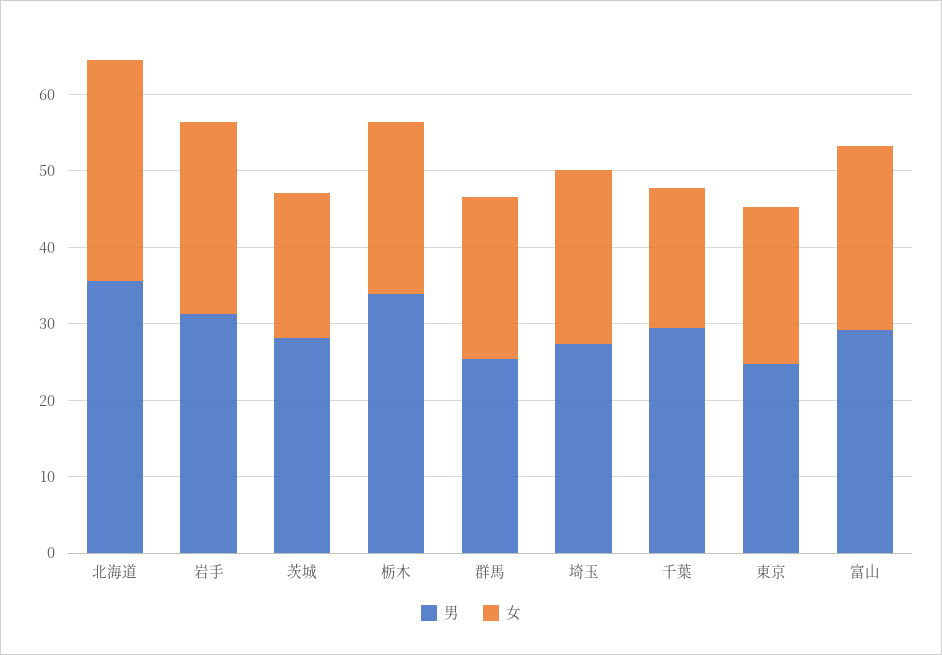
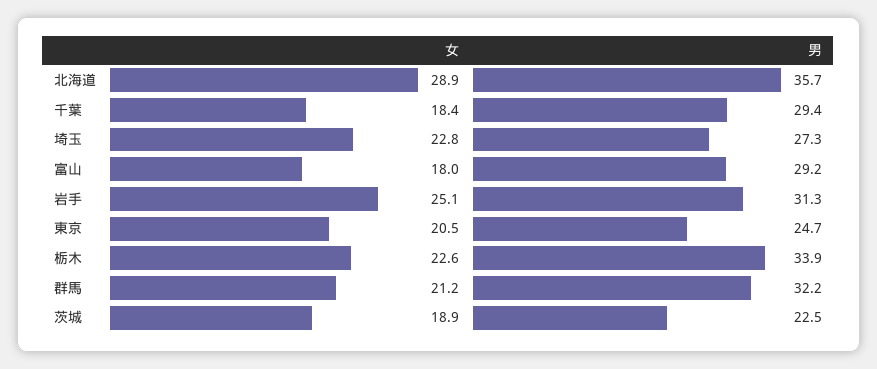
男, 茨城: 28 -> 22.5
男, 群馬: 26 -> 32.2
女, 富山: 24 -> 18

